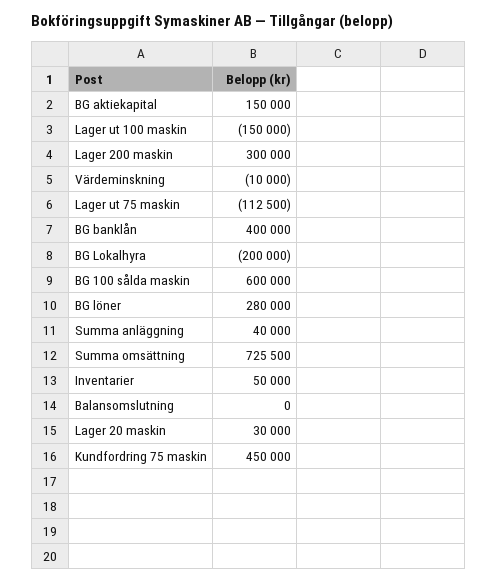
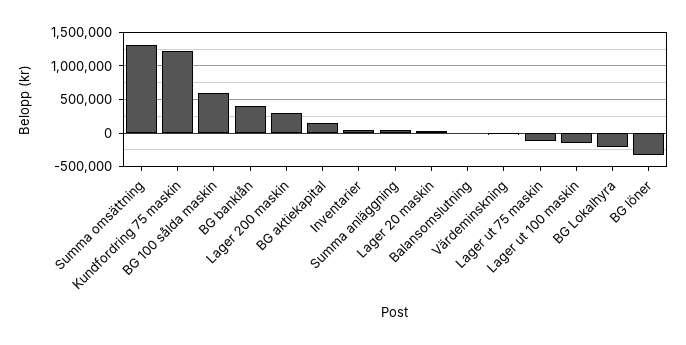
BG löner: 280000 -> -300000
Summa omsättning: 725500 -> 1300000
Kundfordring 75 maskin: 450000 -> 1200000

